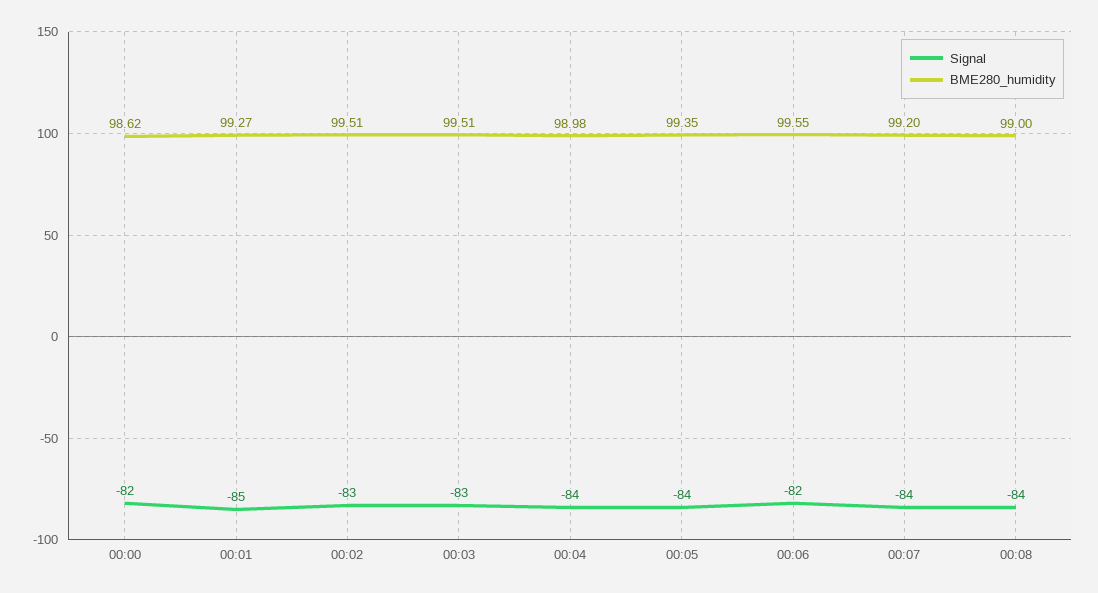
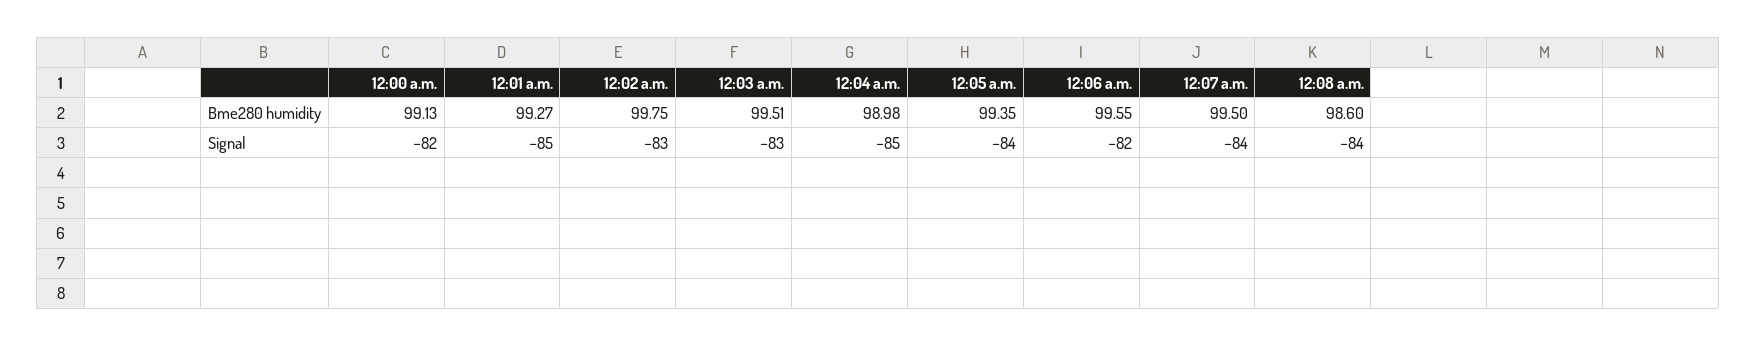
BME280_humidity, 00:00: 98.62 -> 99.13
BME280_humidity, 00:02: 99.51 -> 99.75
Signal, 00:04: -84 -> -85
BME280_humidity, 00:07: 99.2 -> 99.5
BME280_humidity, 00:08: 99 -> 98.6

